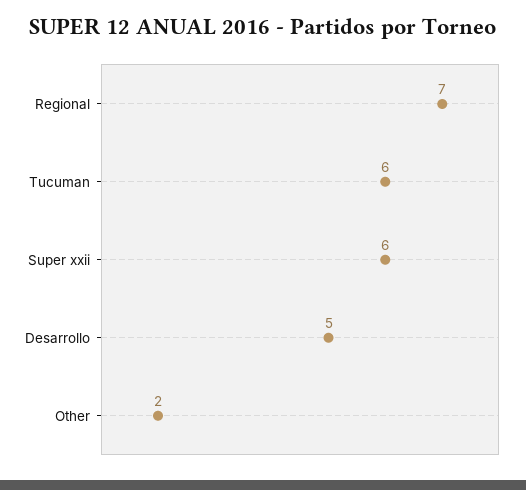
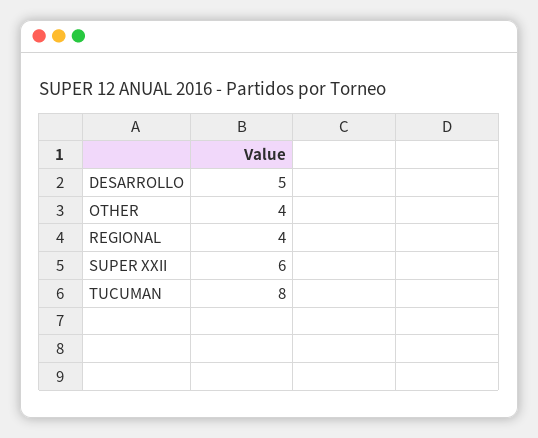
Regional: 7 -> 4
Tucuman: 6 -> 8
Other: 2 -> 4

